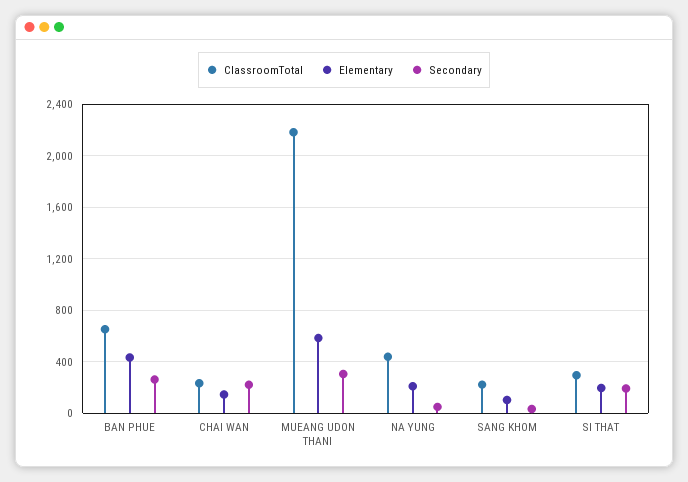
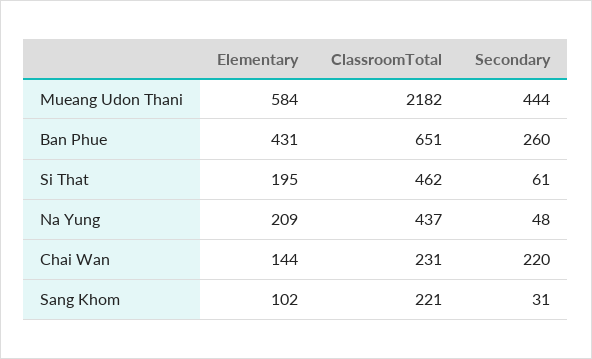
Secondary, MUEANG UDON THANI: 300 -> 444
ClassroomTotal, SI THAT: 300 -> 462
Secondary, SI THAT: 200 -> 61

